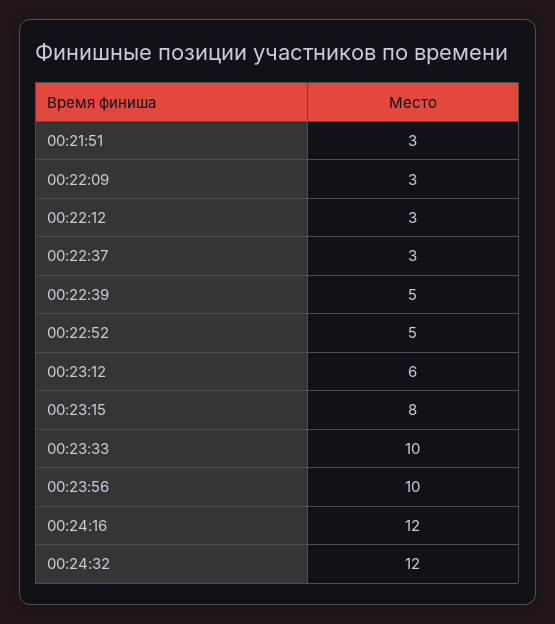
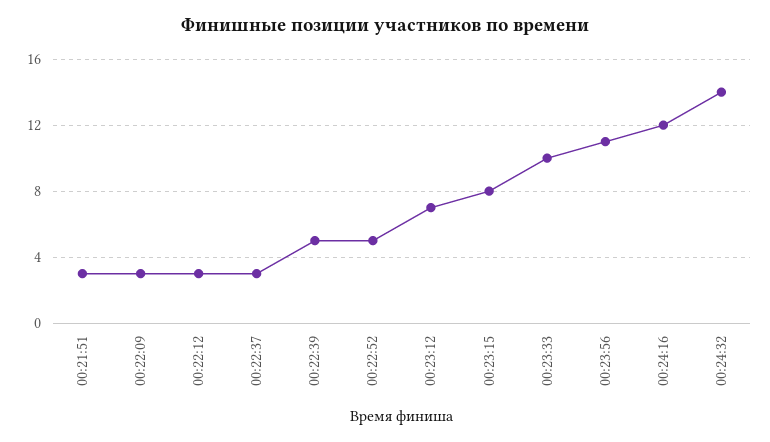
00:23:12: 6 -> 7
00:23:56: 10 -> 11
00:24:32: 12 -> 14

